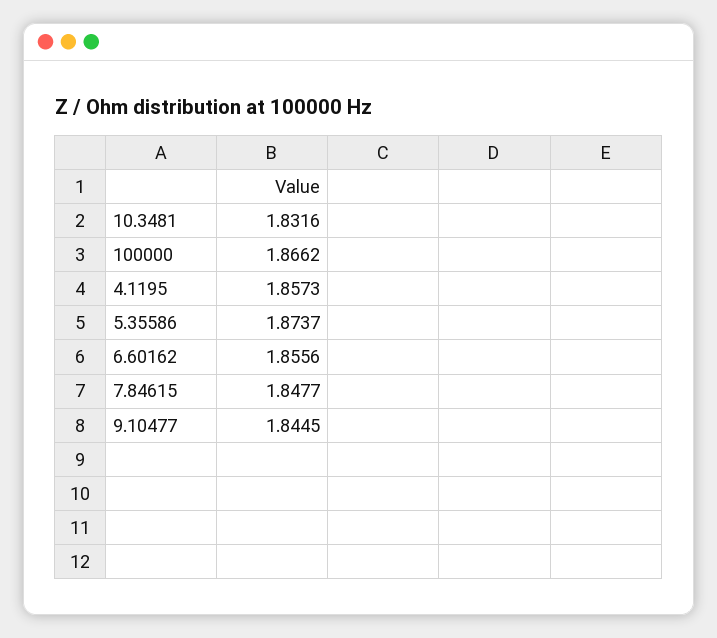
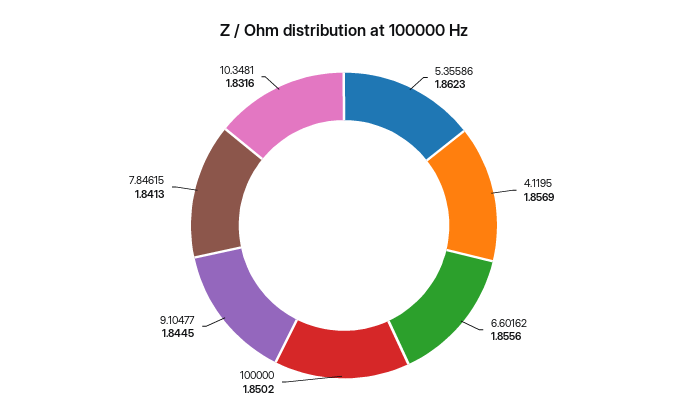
100000: 1.8662 -> 1.8502
4.1195: 1.8573 -> 1.8569
5.35586: 1.8737 -> 1.8623
7.84615: 1.8477 -> 1.8413

